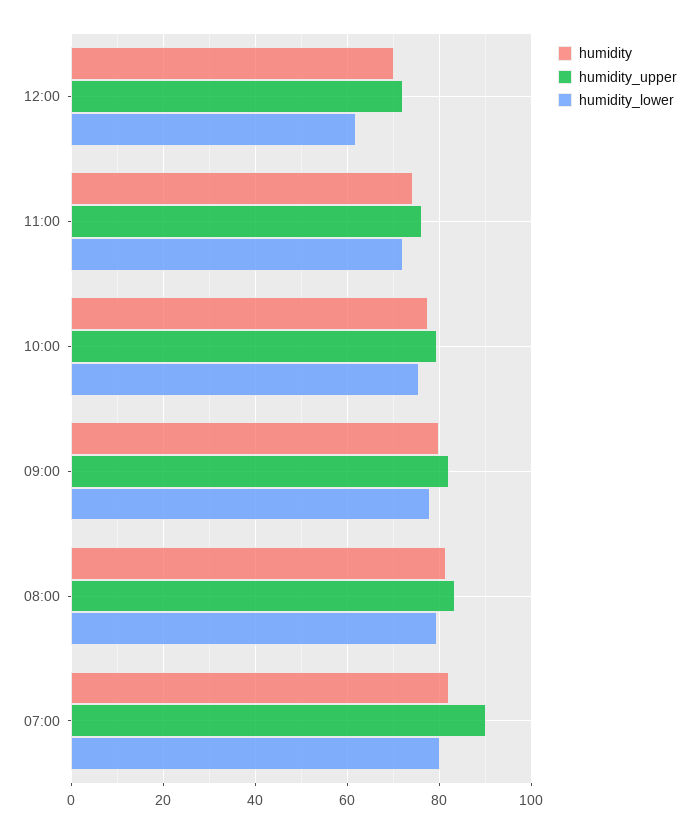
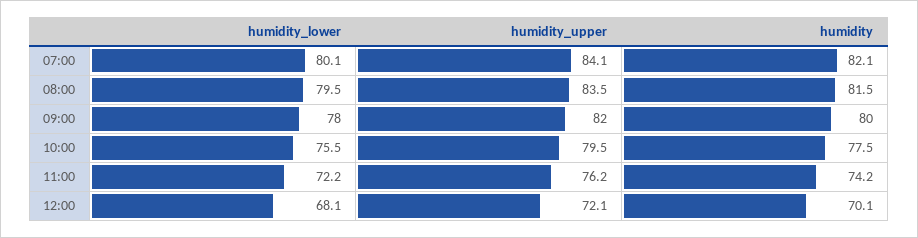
humidity_lower, 12:00: 62 -> 68.1
humidity_upper, 07:00: 90 -> 84.1

